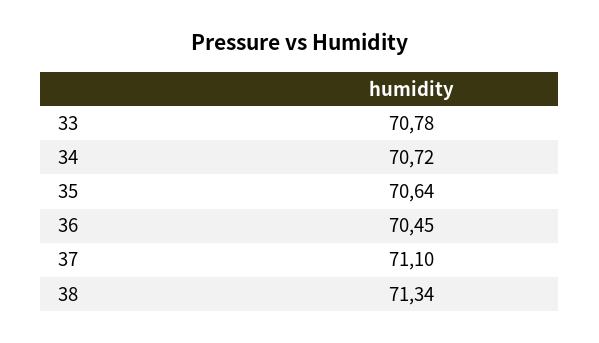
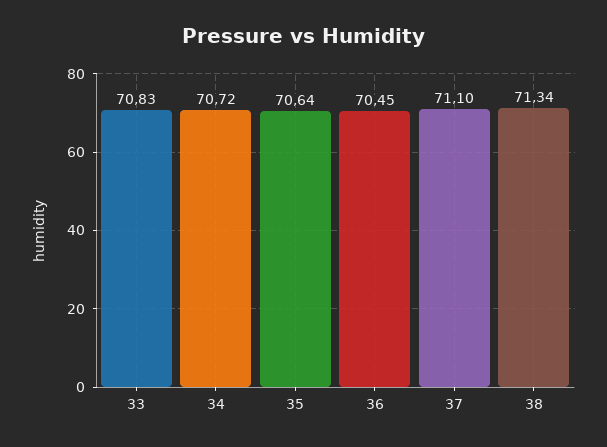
33: 70.78 -> 70.83

